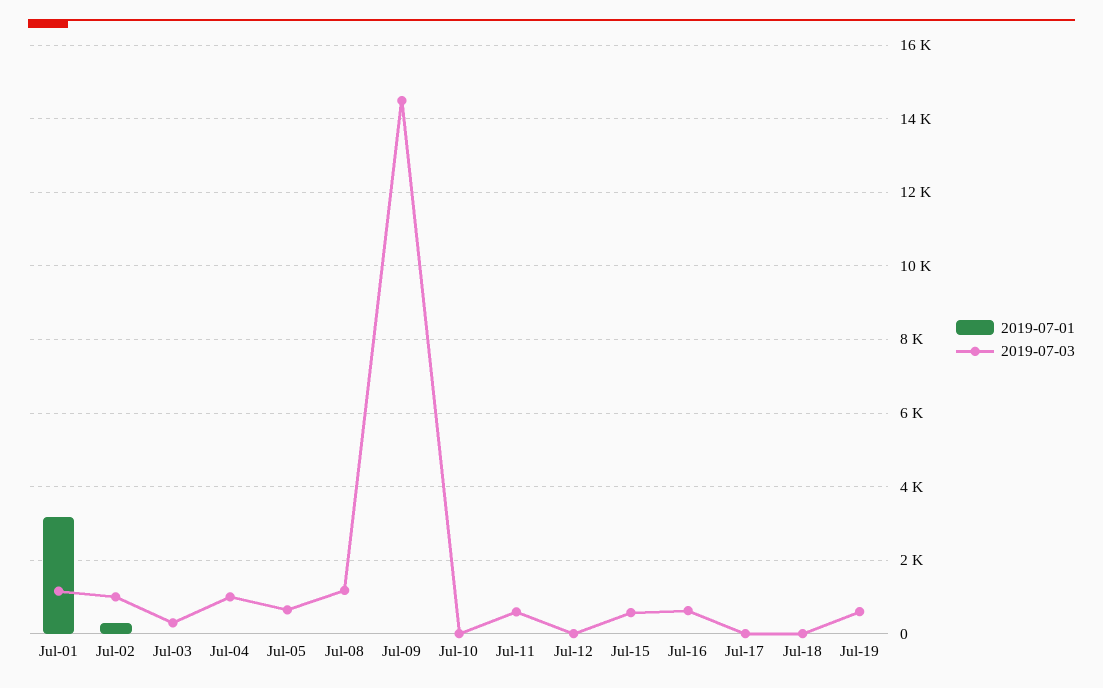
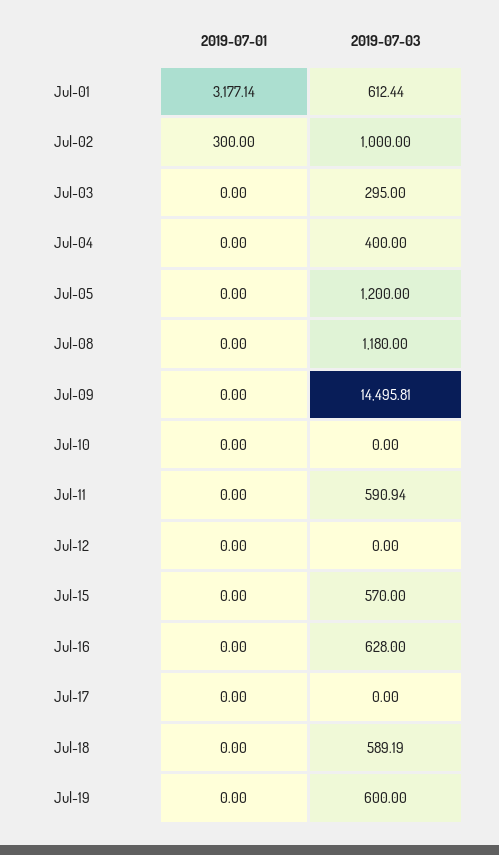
2019-07-03, Jul-01: 1200 -> 612.44
2019-07-03, Jul-04: 1000 -> 400
2019-07-03, Jul-05: 600 -> 1200
2019-07-03, Jul-18: 0 -> 589.19

